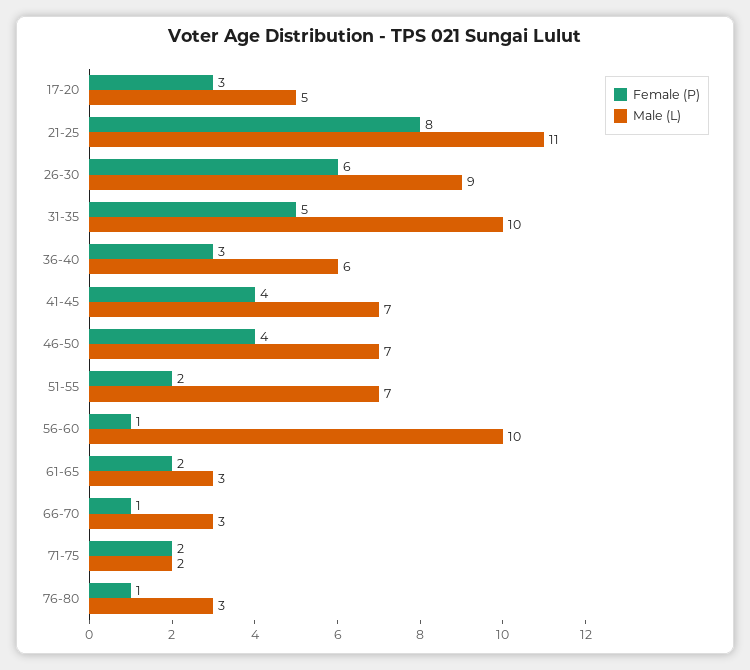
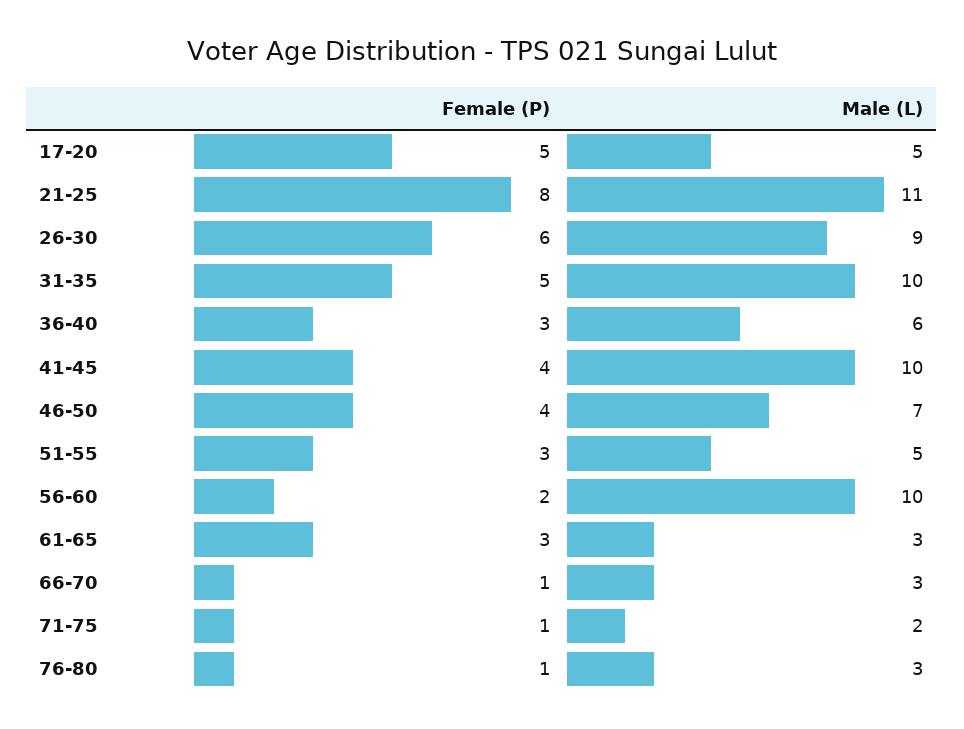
Female (P), 17-20: 3 -> 5
Male (L), 41-45: 7 -> 10
Female (P), 51-55: 2 -> 3
Male (L), 51-55: 7 -> 5
Female (P), 56-60: 1 -> 2
Female (P), 61-65: 2 -> 3
Female (P), 71-75: 2 -> 1

